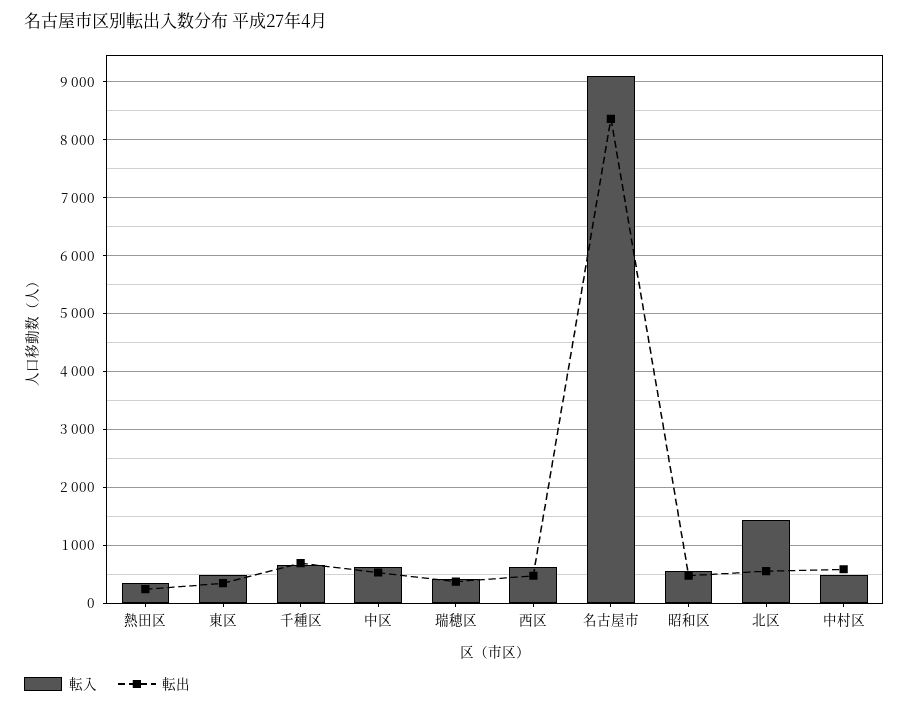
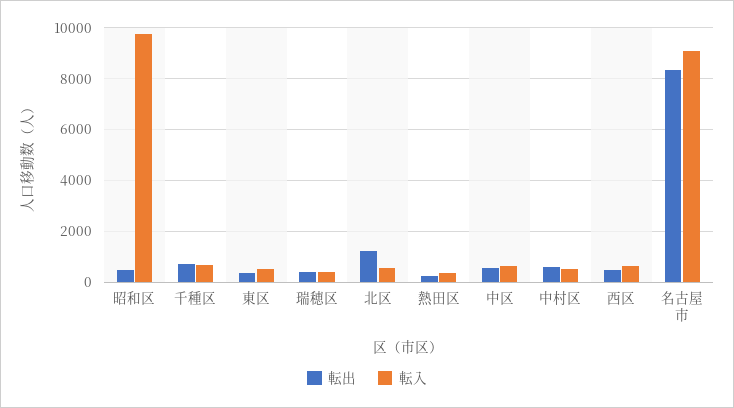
転入, 昭和区: 600 -> 9750
転入, 北区: 1400 -> 500
転出, 北区: 600 -> 1250

